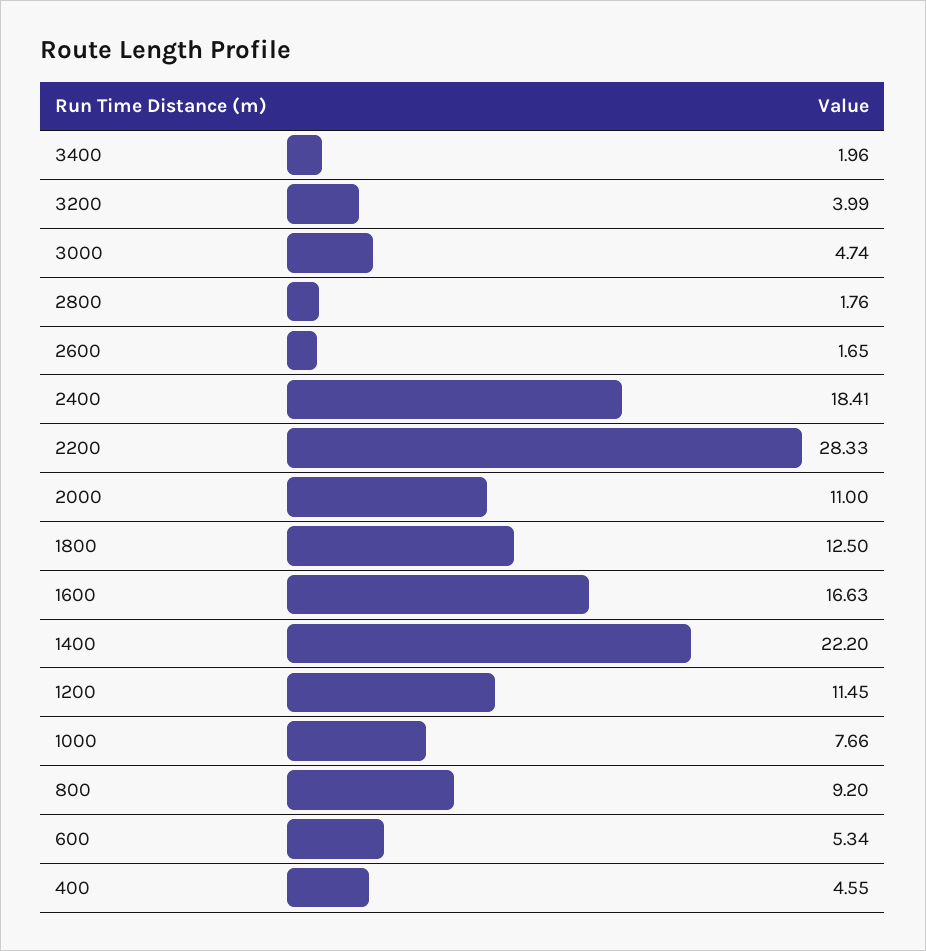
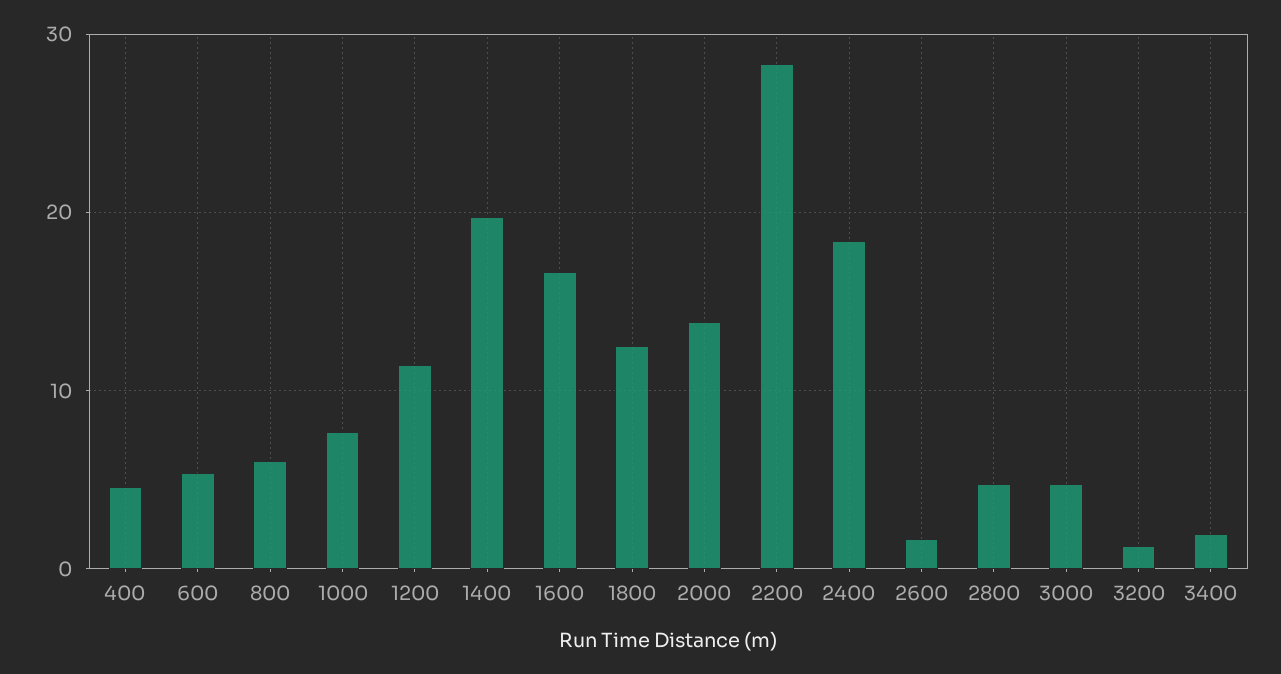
3200: 3.99 -> 1
2800: 1.76 -> 5
2000: 11 -> 14
1400: 22.2 -> 20
800: 9.2 -> 6

